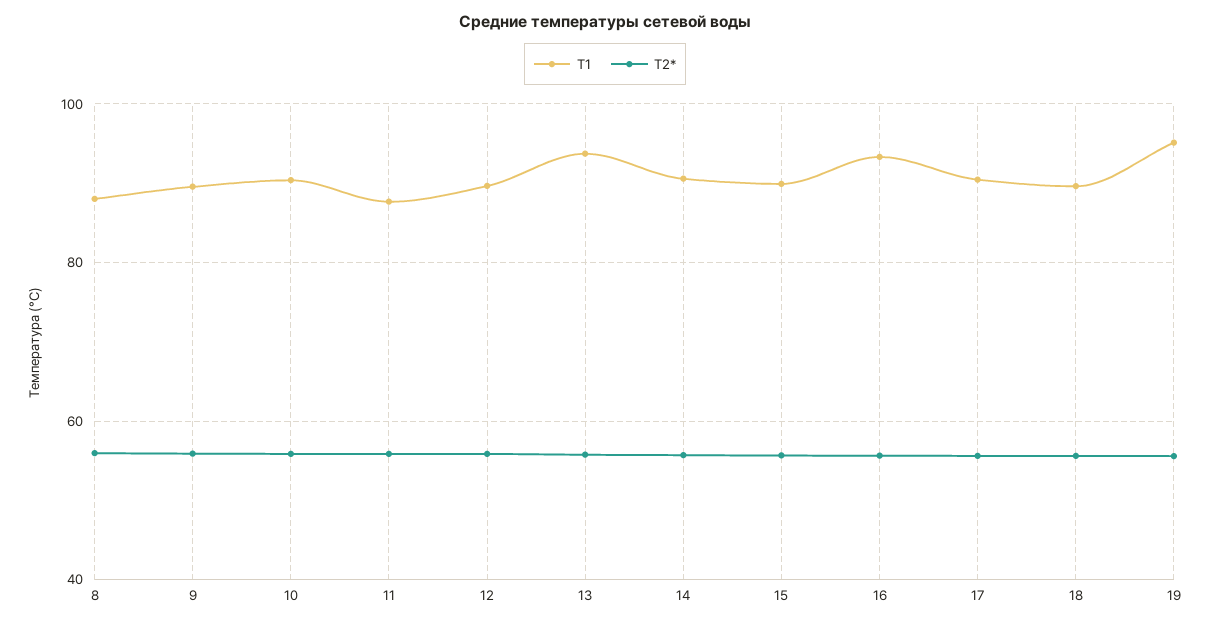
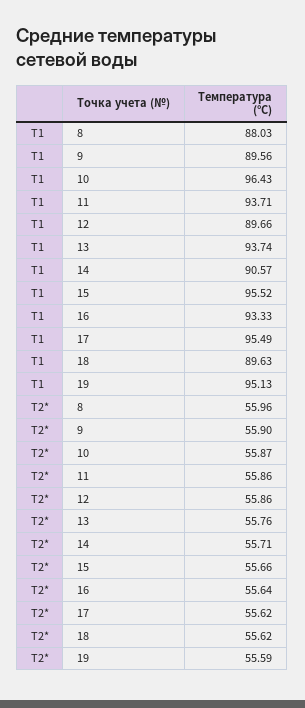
T1, 10: 90 -> 96.43
T1, 11: 88 -> 93.71
T1, 15: 90 -> 95.52
T1, 17: 90 -> 95.49

